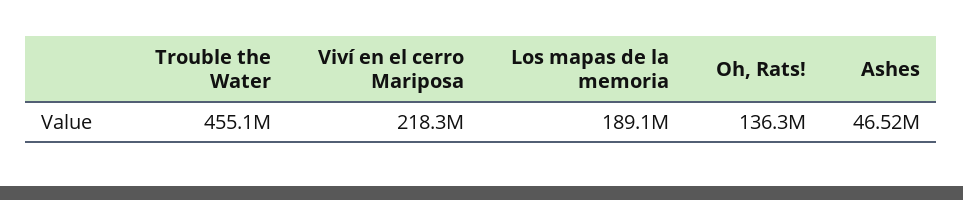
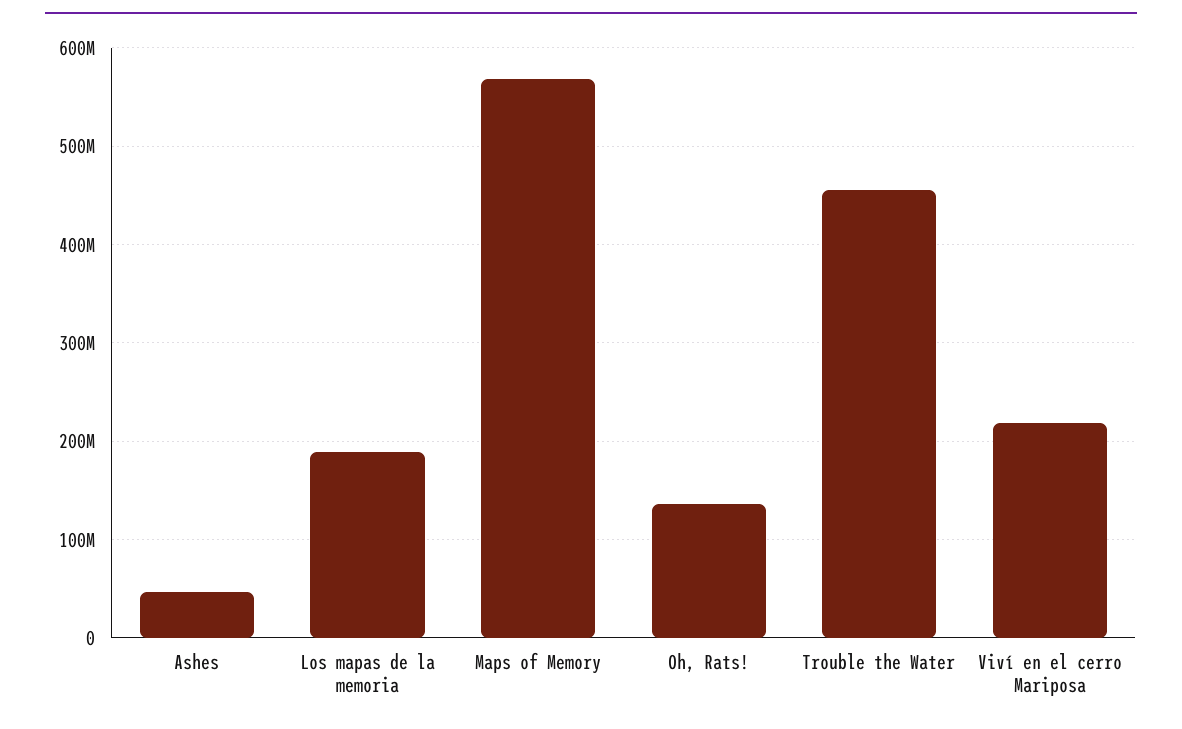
Maps of Memory: none -> 570000000

